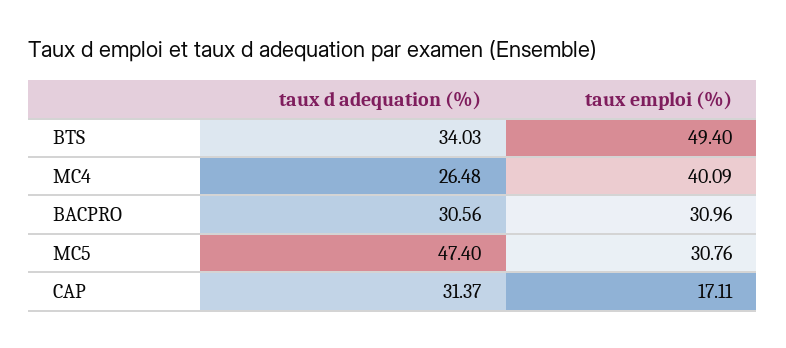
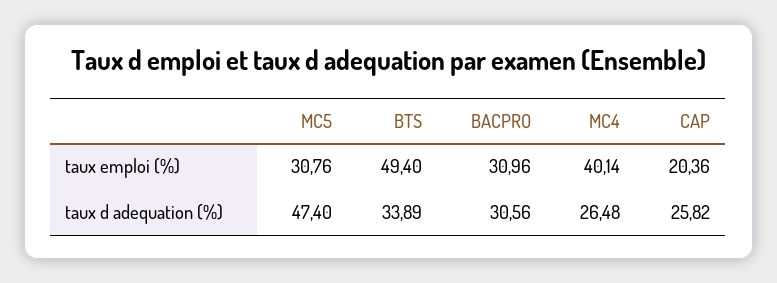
taux d adequation (%), BTS: 34.03 -> 33.89
taux emploi (%), MC4: 40.09 -> 40.14
taux d adequation (%), CAP: 31.37 -> 25.82
taux emploi (%), CAP: 17.11 -> 20.36

